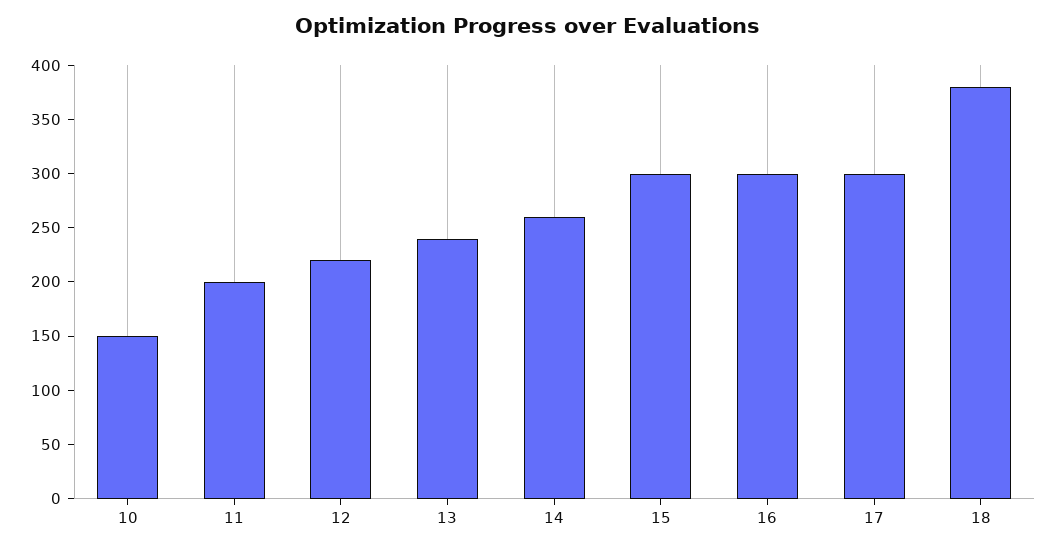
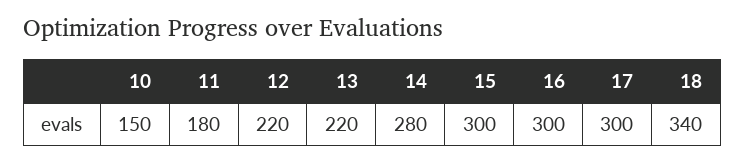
11: 200 -> 180
13: 240 -> 220
14: 260 -> 280
18: 380 -> 340

